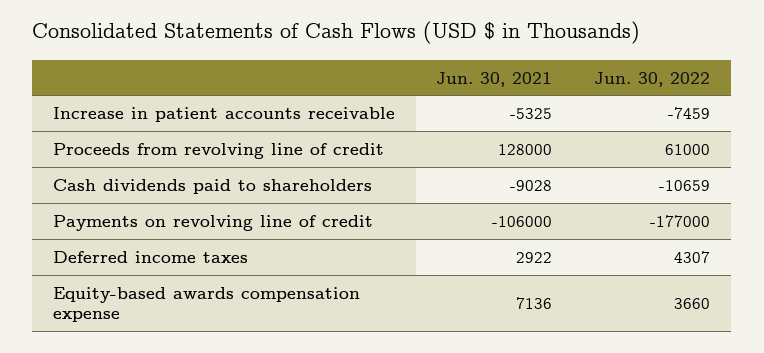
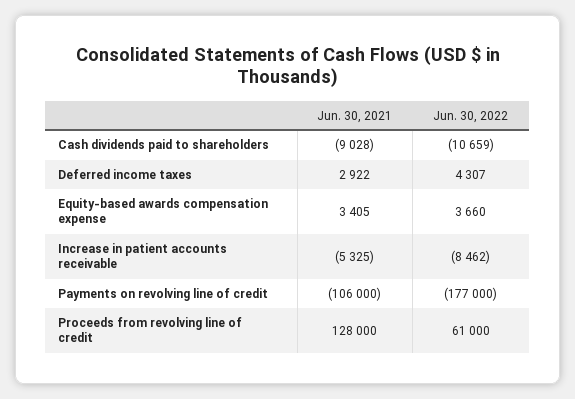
Jun. 30, 2022, Increase in patient accounts receivable: -7459 -> -8462
Jun. 30, 2021, Equity-based awards compensation expense: 7136 -> 3405

